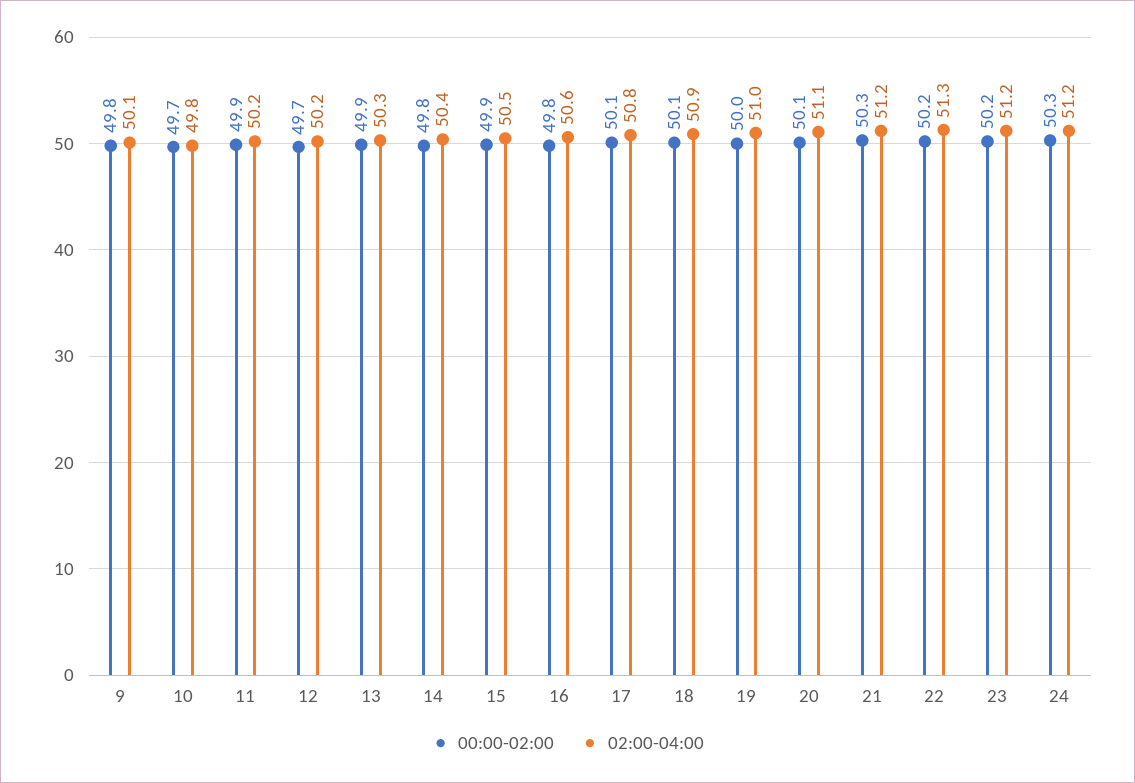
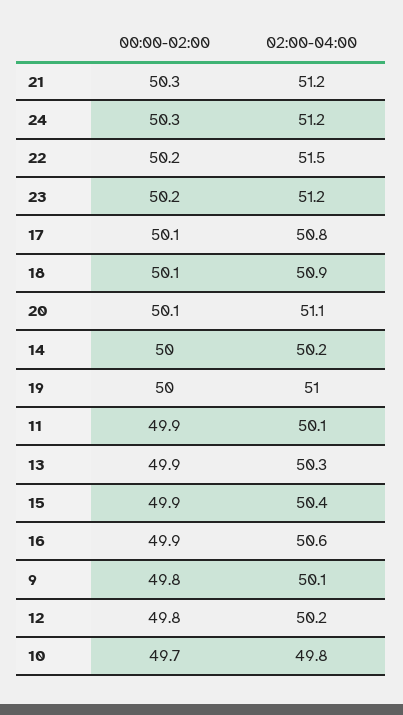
02:00-04:00, 11: 50.2 -> 50.1
00:00-02:00, 12: 49.7 -> 49.8
00:00-02:00, 14: 49.8 -> 50
02:00-04:00, 14: 50.4 -> 50.2
02:00-04:00, 15: 50.5 -> 50.4
00:00-02:00, 16: 49.8 -> 49.9
02:00-04:00, 22: 51.3 -> 51.5

